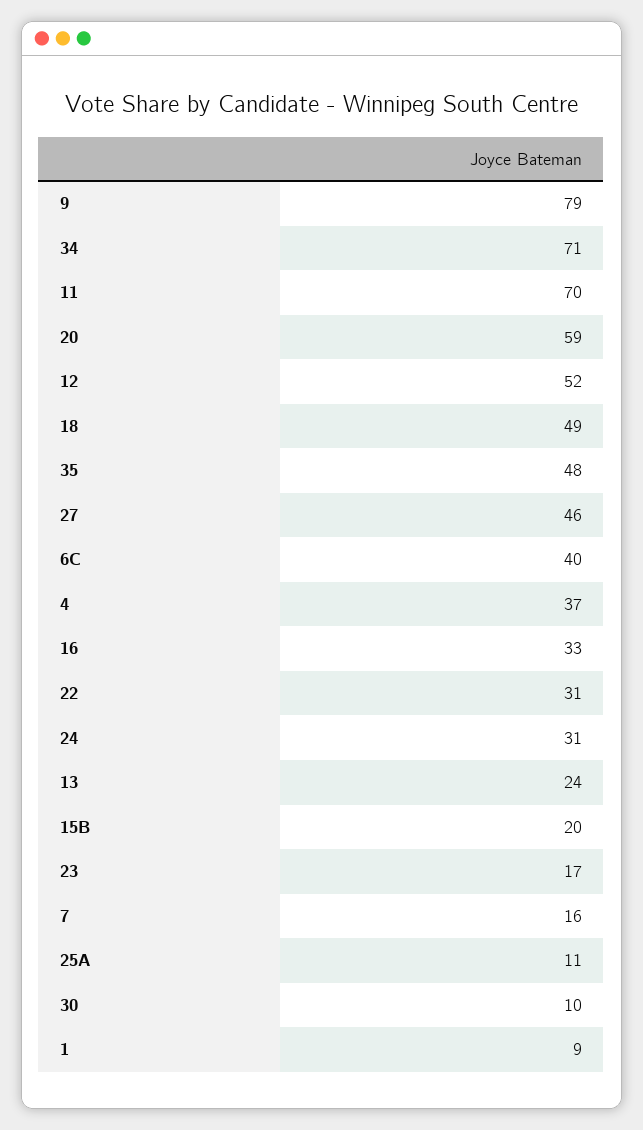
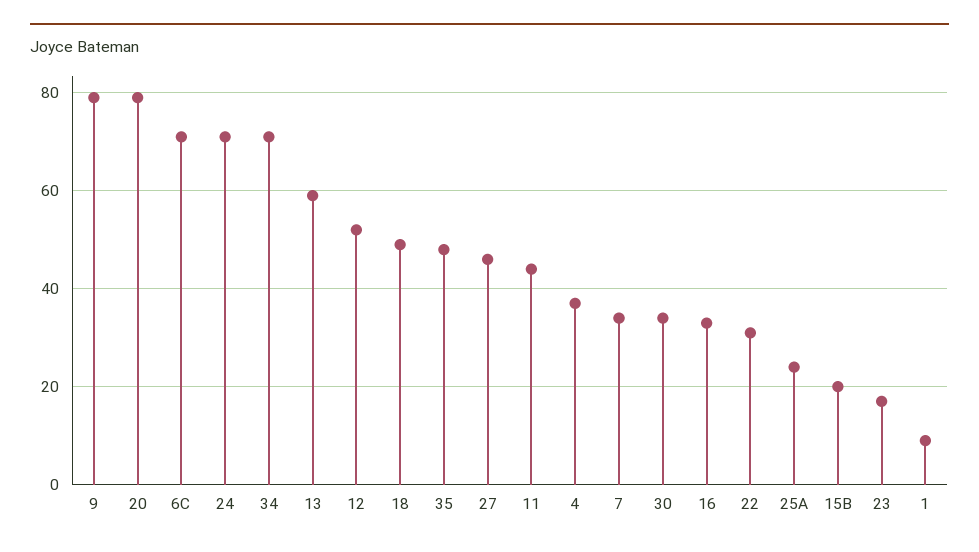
11: 70 -> 45
20: 59 -> 80
6C: 40 -> 70
24: 31 -> 70
13: 24 -> 60
7: 16 -> 35
25A: 11 -> 25
30: 10 -> 35

